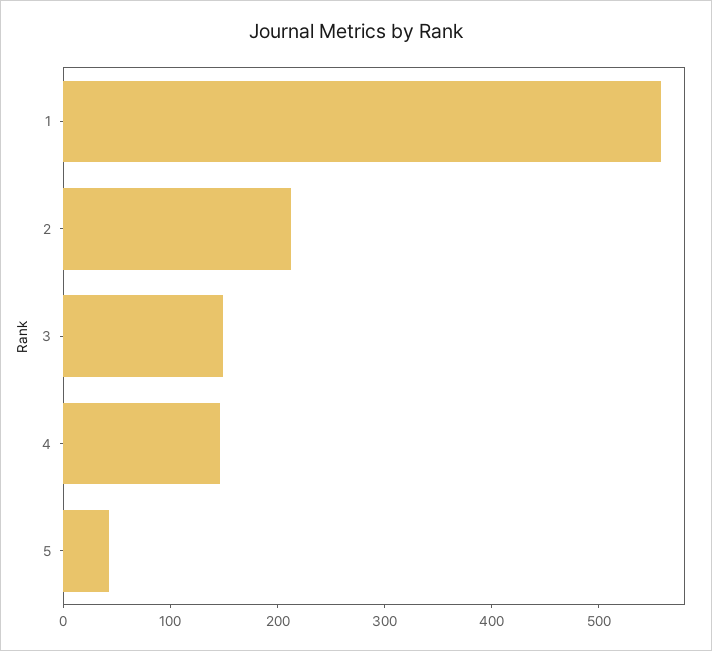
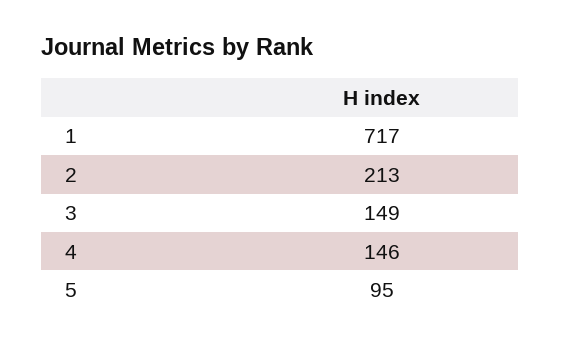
1: 560 -> 717
5: 40 -> 95

